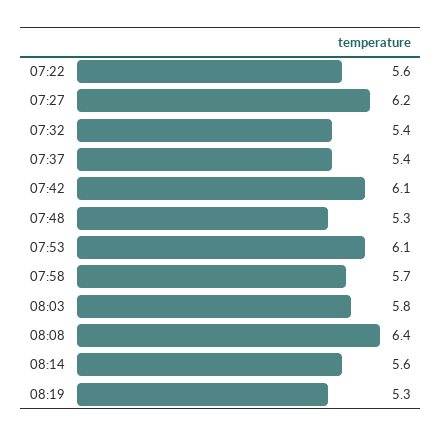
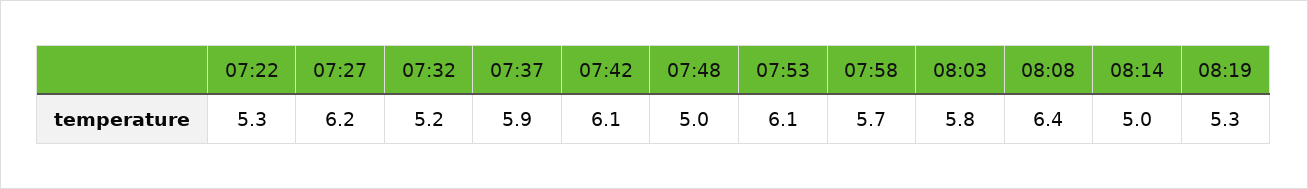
07:22: 5.6 -> 5.3
07:32: 5.4 -> 5.2
07:37: 5.4 -> 5.9
07:48: 5.3 -> 5
08:14: 5.6 -> 5

